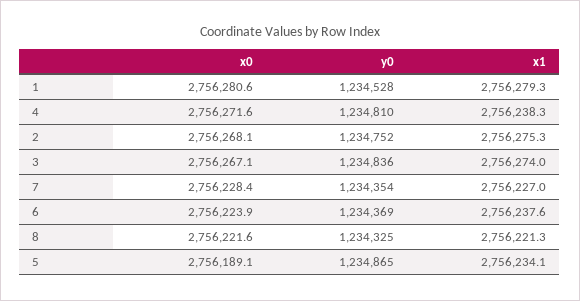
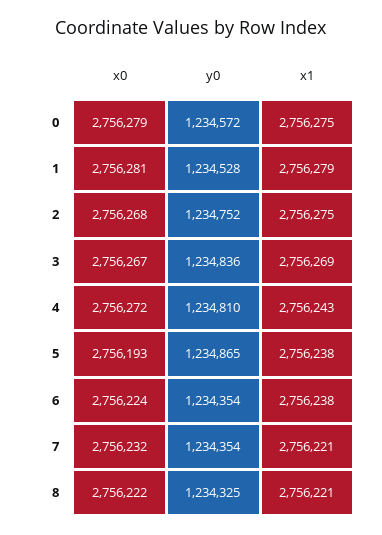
x1, 4: 2756238.3 -> 2756243
x1, 3: 2756274 -> 2756269
x0, 7: 2756228.4 -> 2756232
x1, 7: 2756227 -> 2756221
y0, 6: 1234369 -> 1234354
x0, 5: 2756189.1 -> 2756193
x1, 5: 2756234.1 -> 2756238
x0, 0: none -> 2756279
y0, 0: none -> 1234572
x1, 0: none -> 2756275

